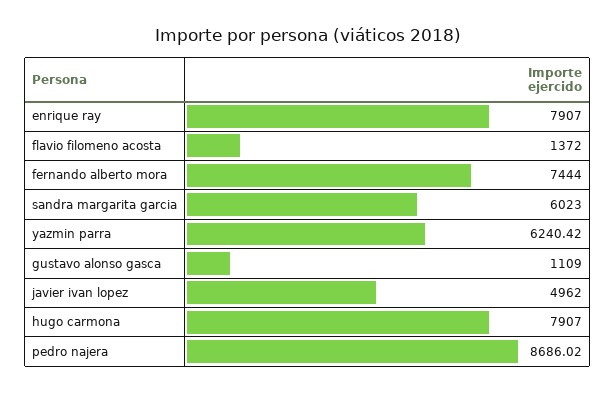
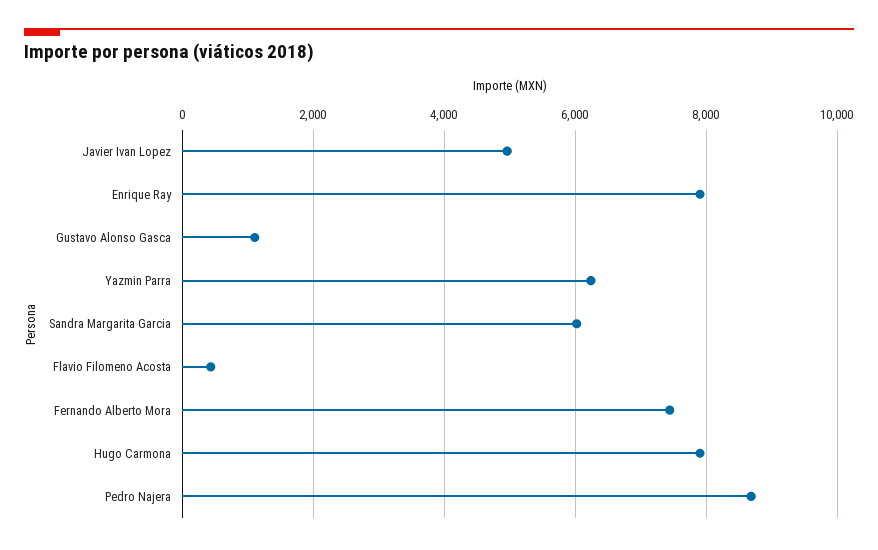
flavio filomeno acosta: 1372 -> 400

